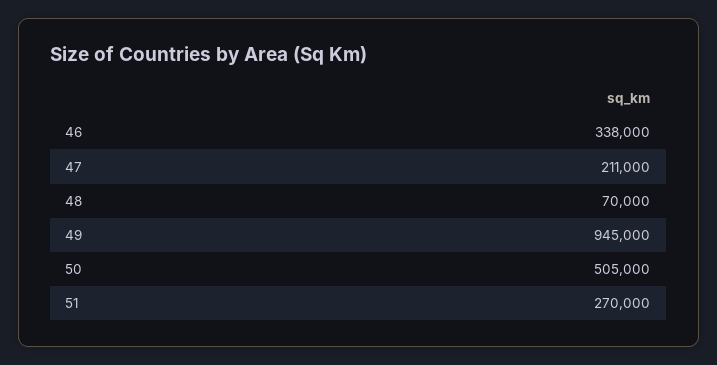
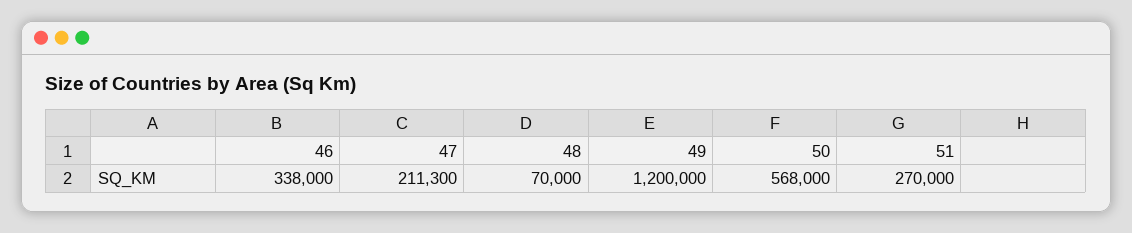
47: 211000 -> 211300
49: 945000 -> 1200000
50: 505000 -> 568000

